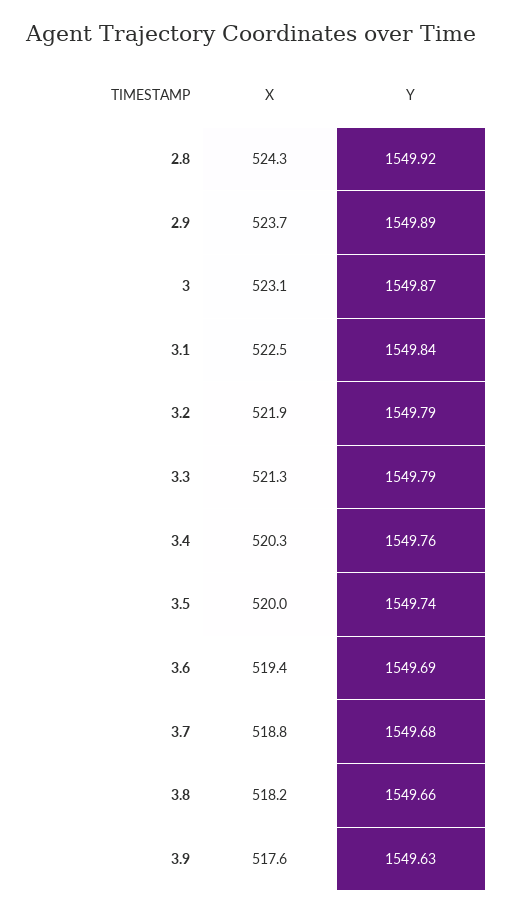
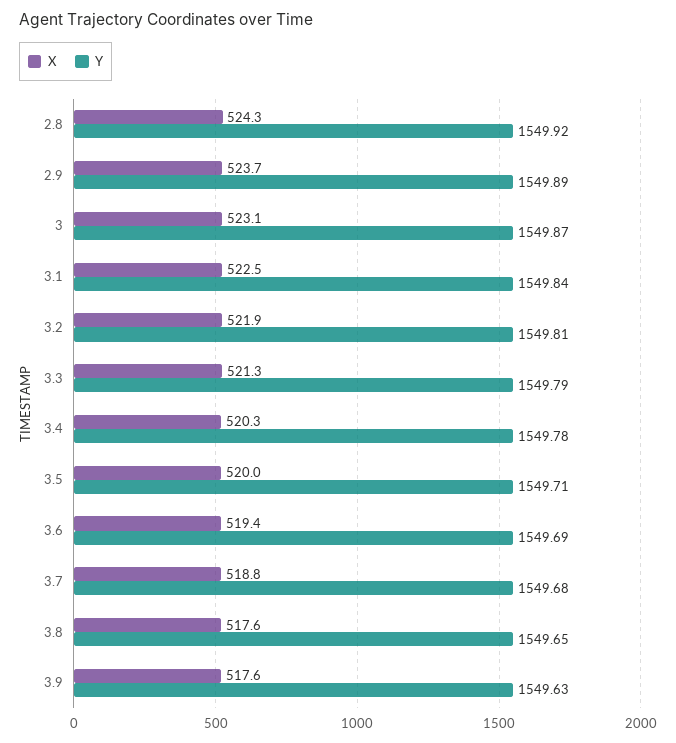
Y, 3.2: 1549.79 -> 1549.81
Y, 3.4: 1549.76 -> 1549.78
Y, 3.5: 1549.74 -> 1549.71
X, 3.8: 518.2 -> 517.6
Y, 3.8: 1549.66 -> 1549.65

